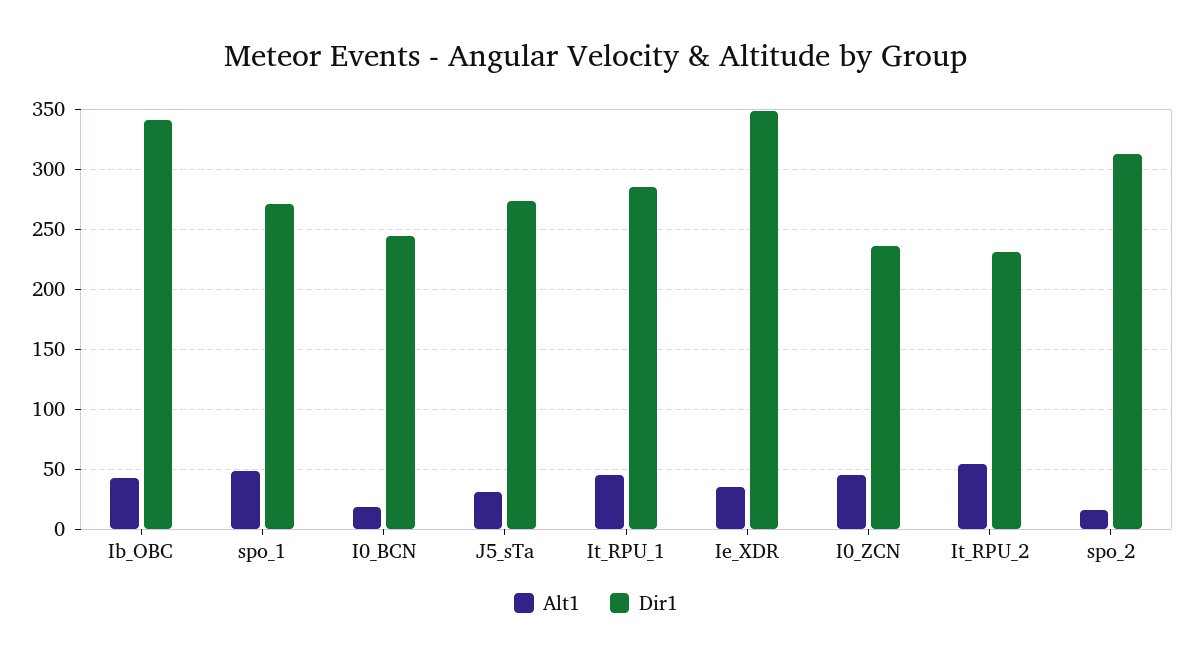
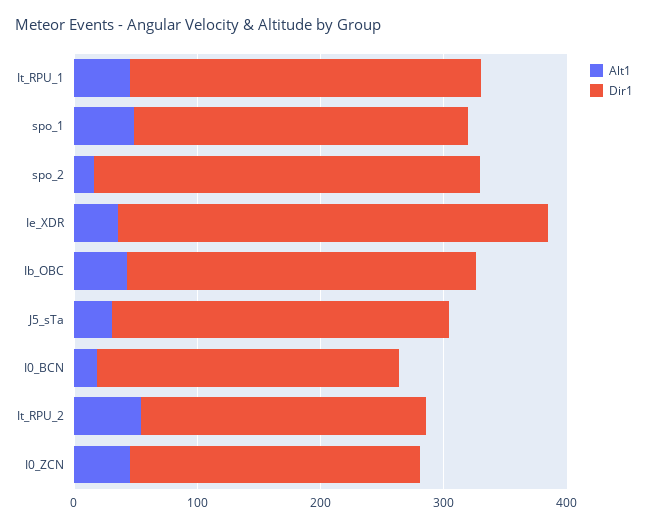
Dir1, Ib_OBC: 340 -> 280

